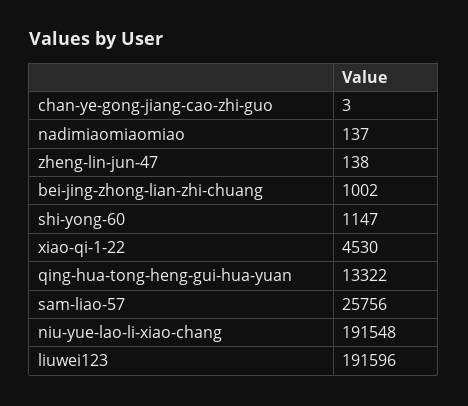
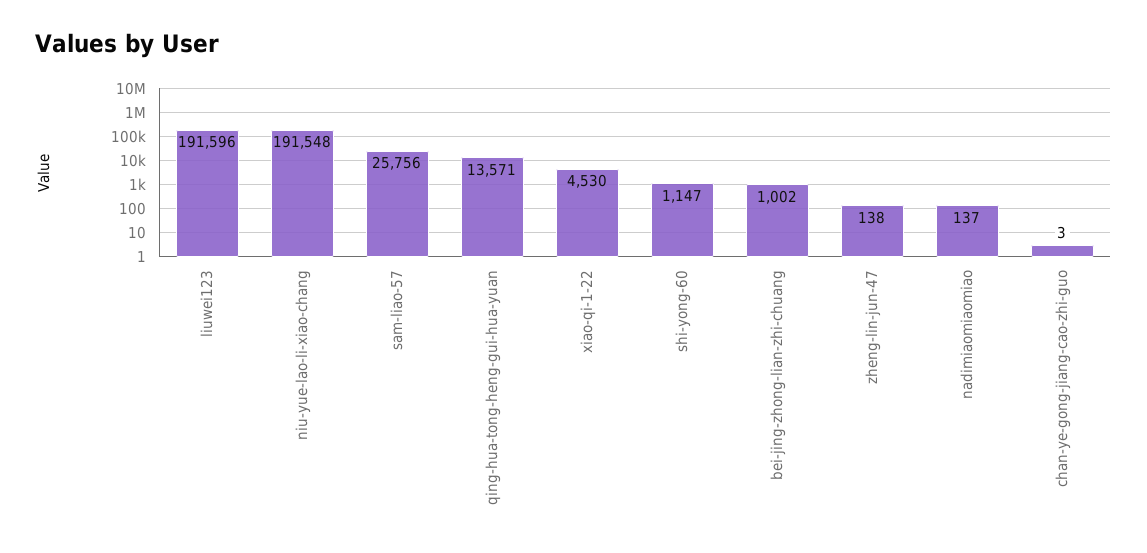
qing-hua-tong-heng-gui-hua-yuan: 13322 -> 13571

